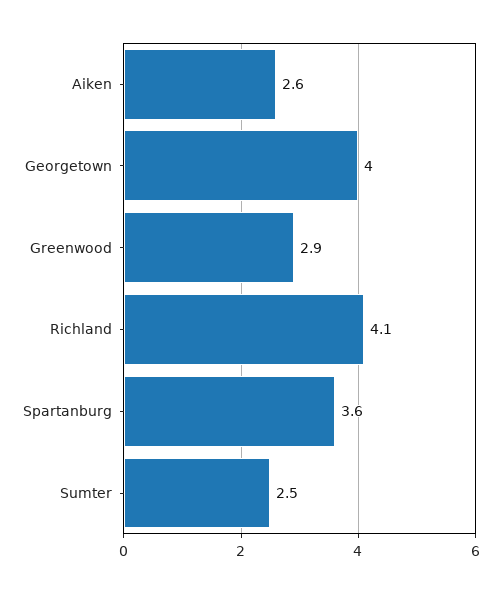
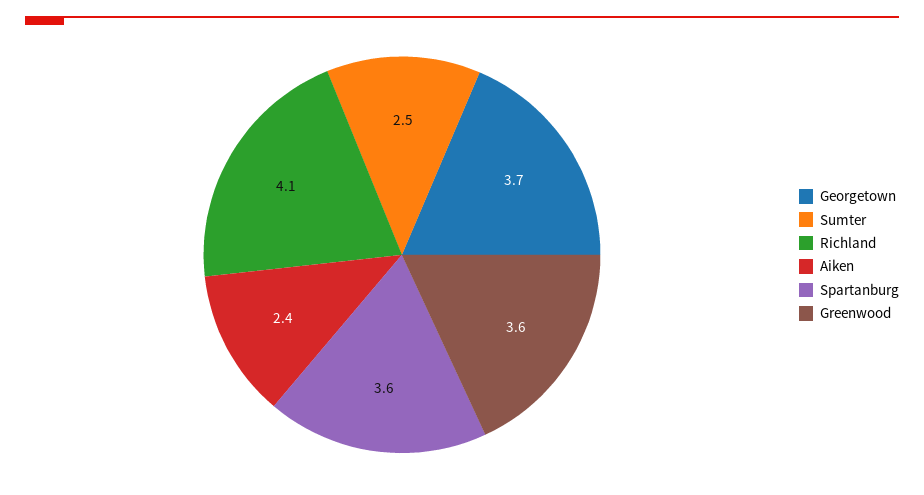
Aiken: 2.6 -> 2.4
Georgetown: 4 -> 3.7
Greenwood: 2.9 -> 3.6

